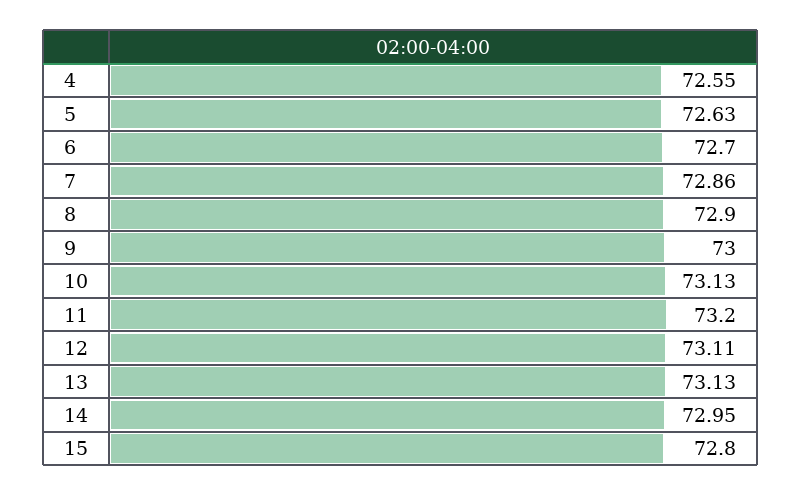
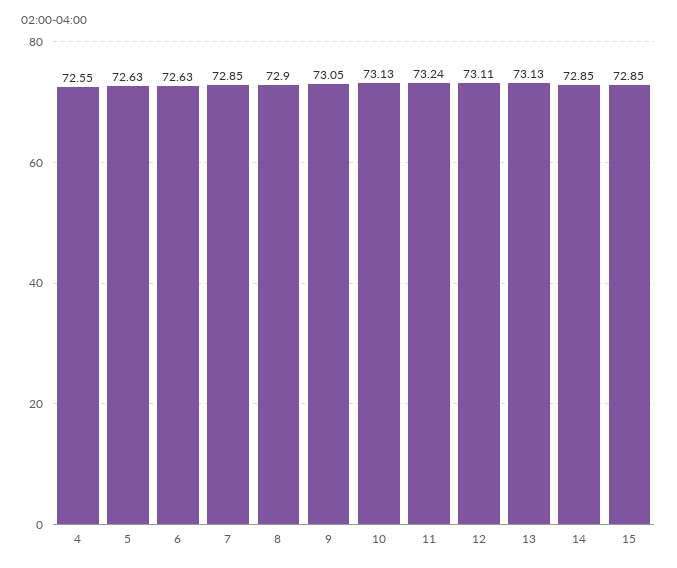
6: 72.7 -> 72.63
7: 72.86 -> 72.85
9: 73 -> 73.05
11: 73.2 -> 73.24
14: 72.95 -> 72.85
15: 72.8 -> 72.85

